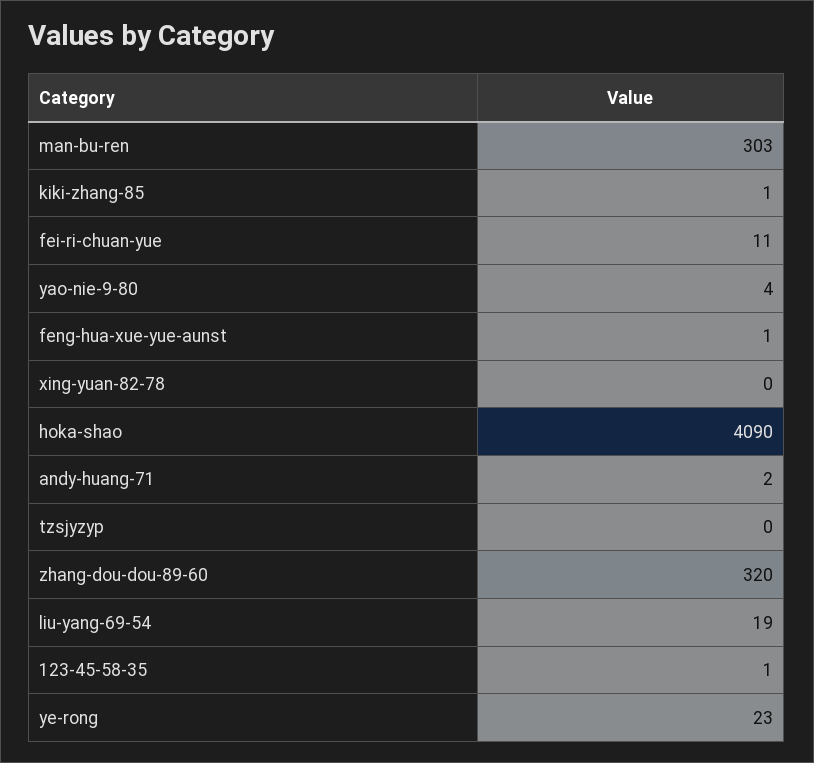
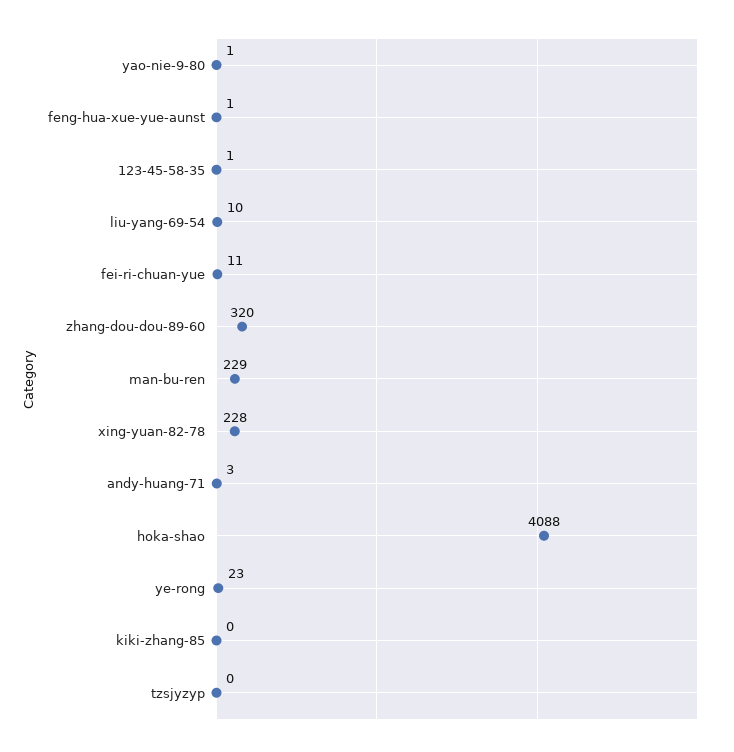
man-bu-ren: 303 -> 229
kiki-zhang-85: 1 -> 0
yao-nie-9-80: 4 -> 1
xing-yuan-82-78: 0 -> 228
hoka-shao: 4090 -> 4088
andy-huang-71: 2 -> 3
liu-yang-69-54: 19 -> 10

